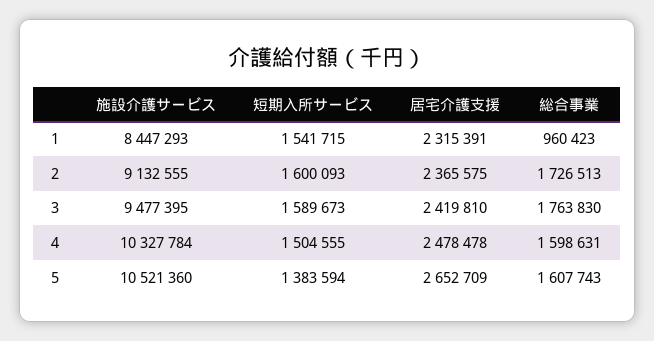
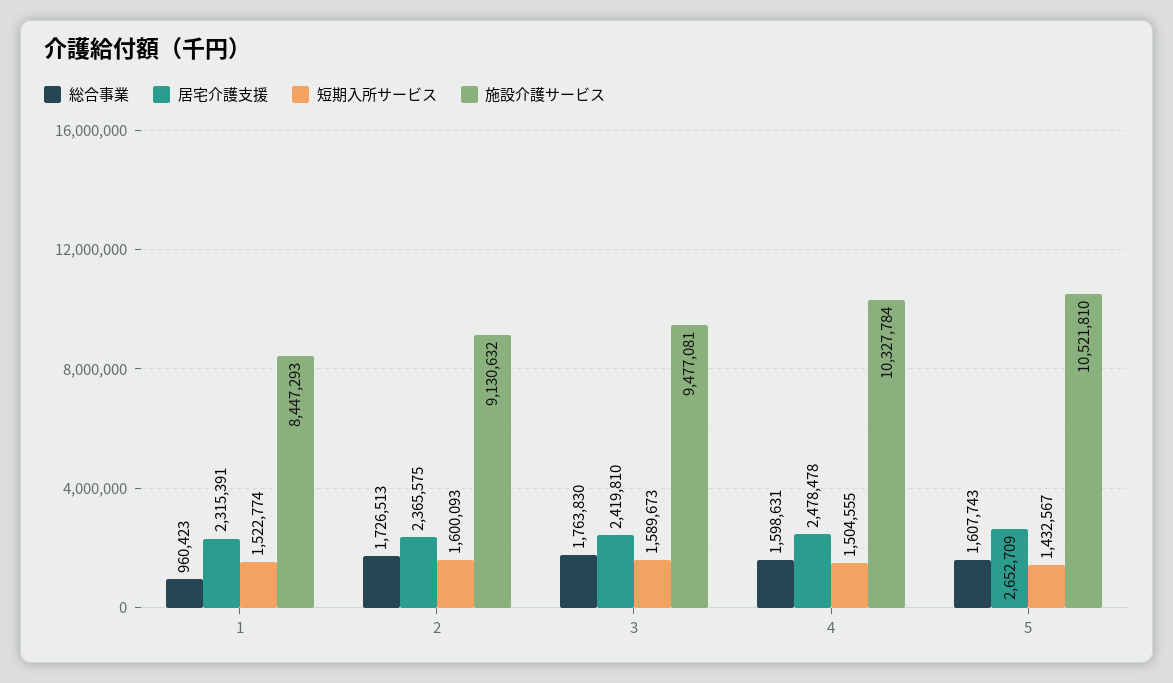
短期入所サービス, 1: 1541715 -> 1522774
施設介護サービス, 2: 9132555 -> 9130632
施設介護サービス, 3: 9477395 -> 9477081
施設介護サービス, 5: 10521360 -> 10521810
短期入所サービス, 5: 1383594 -> 1432567

